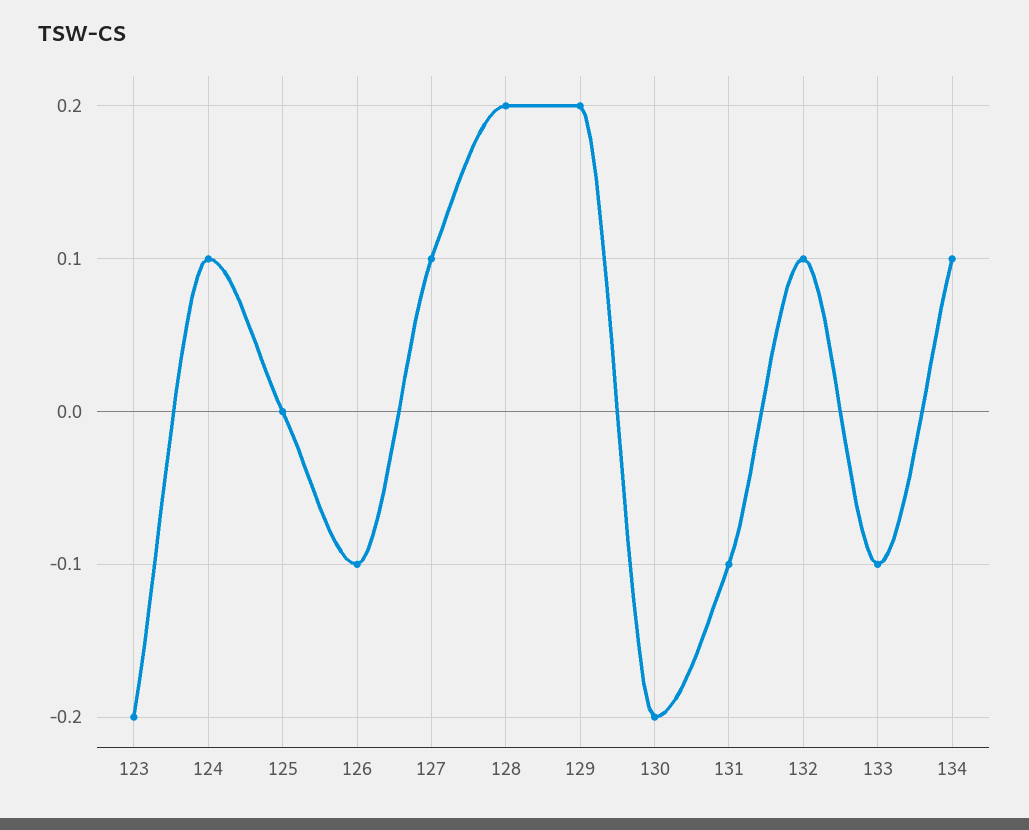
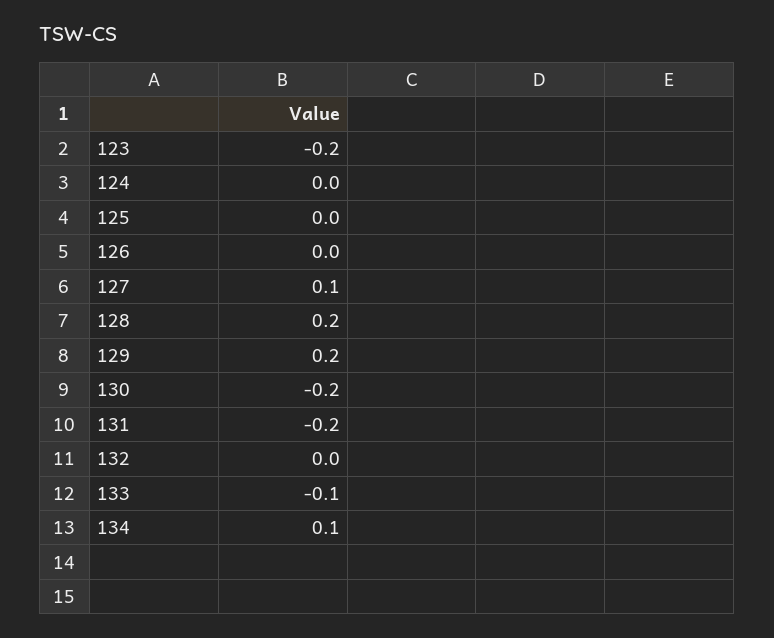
124: 0.1 -> 0
126: -0.1 -> 0
131: -0.1 -> -0.2
132: 0.1 -> 0

